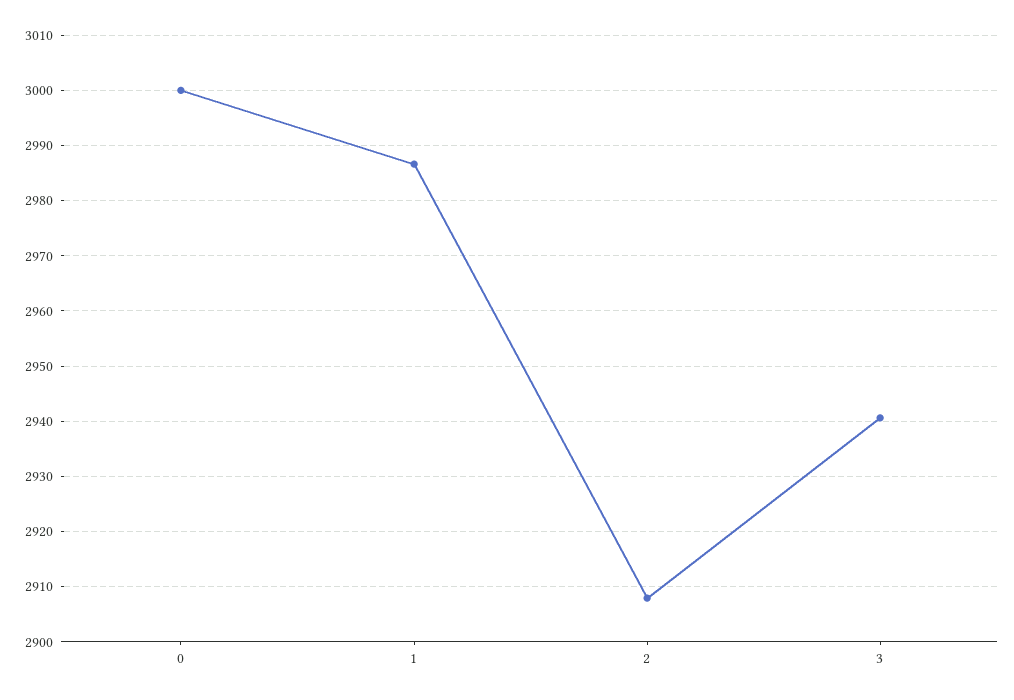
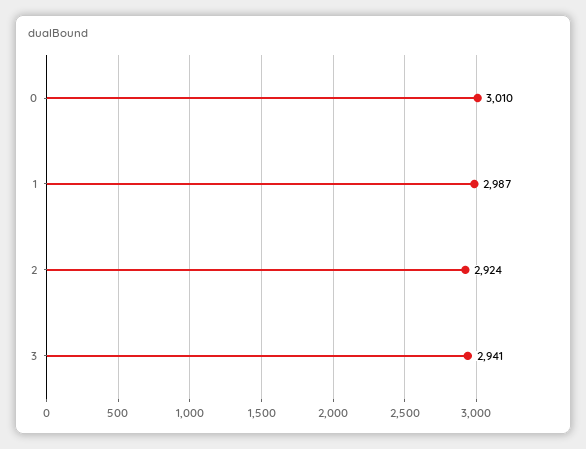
0: 3000 -> 3010
2: 2908 -> 2924

